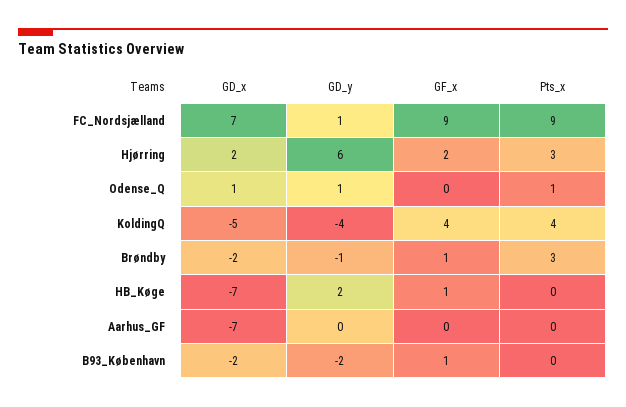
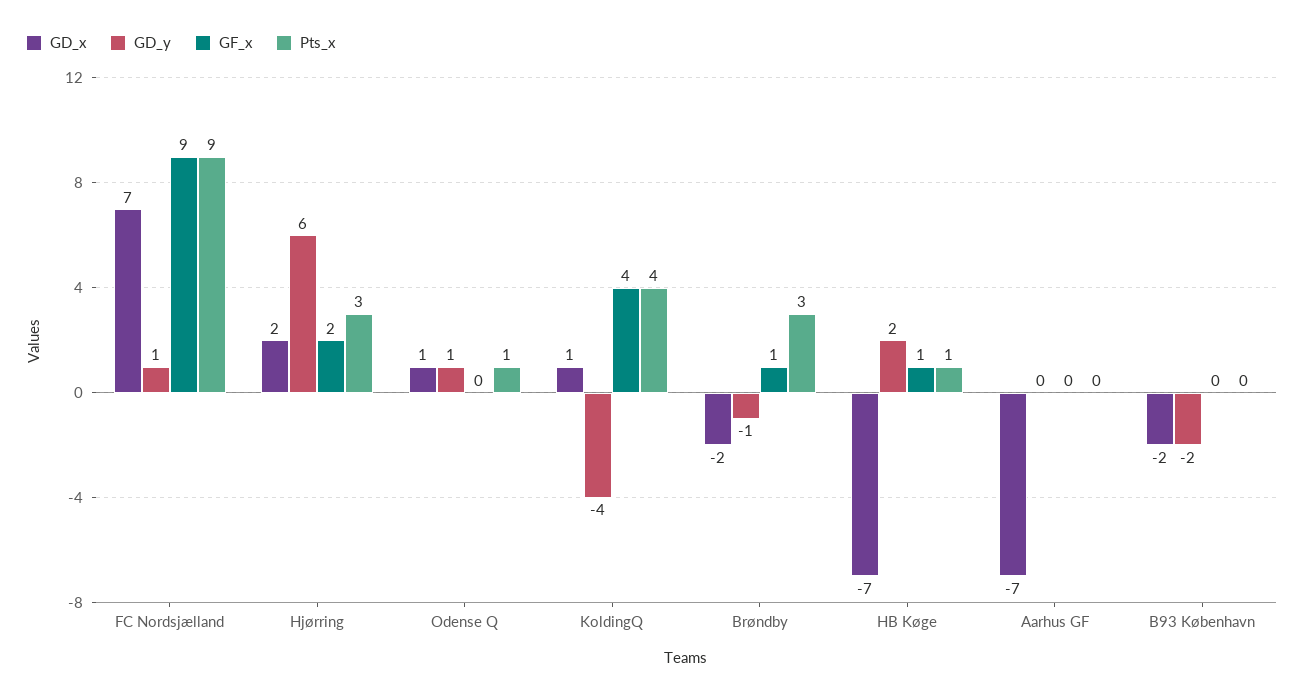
GD_x, KoldingQ: -5 -> 1
Pts_x, HB_Køge: 0 -> 1
GF_x, B93_København: 1 -> 0

